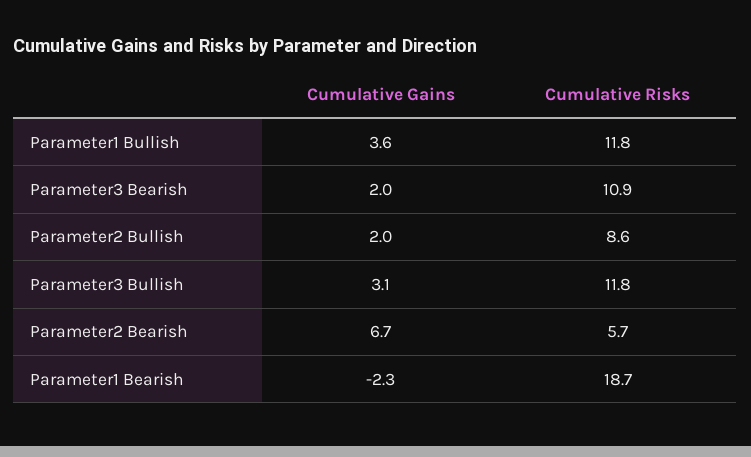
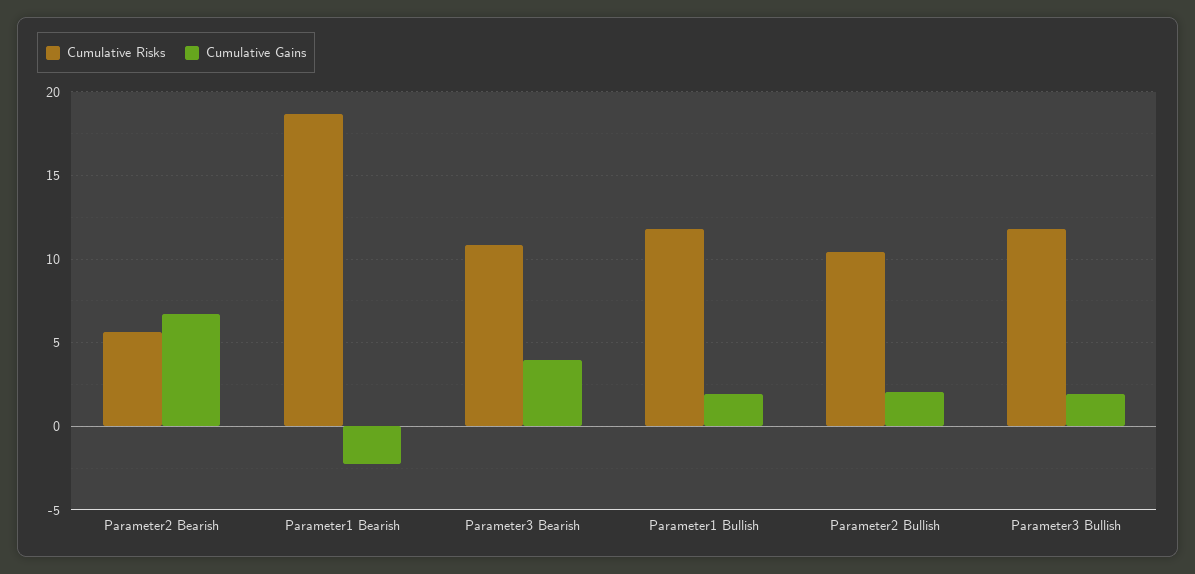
Cumulative Gains, Parameter1 Bullish: 3.6 -> 2
Cumulative Gains, Parameter3 Bearish: 2 -> 4
Cumulative Risks, Parameter2 Bullish: 8.6 -> 10.5
Cumulative Gains, Parameter3 Bullish: 3.1 -> 2

